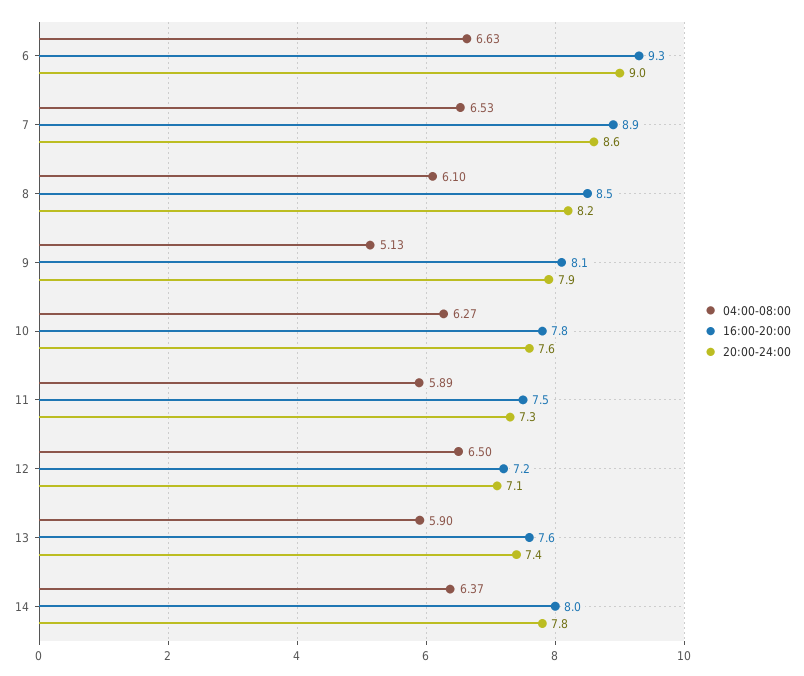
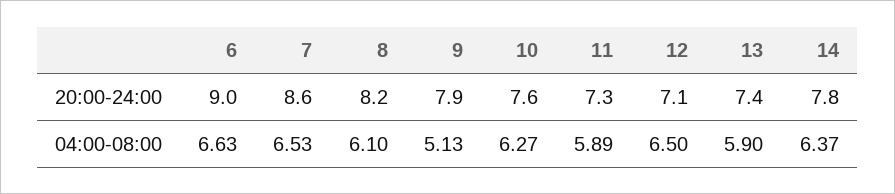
16:00-20:00, 6: 9.3 -> none
16:00-20:00, 7: 8.9 -> none
16:00-20:00, 8: 8.5 -> none
16:00-20:00, 9: 8.1 -> none
16:00-20:00, 10: 7.8 -> none
16:00-20:00, 11: 7.5 -> none
16:00-20:00, 12: 7.2 -> none
16:00-20:00, 13: 7.6 -> none
16:00-20:00, 14: 8 -> none

